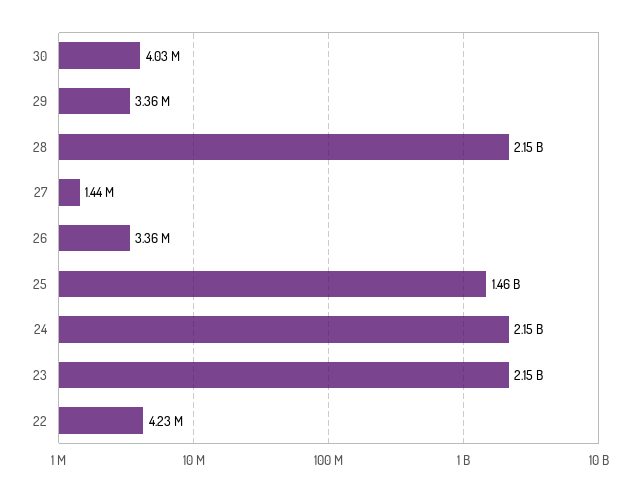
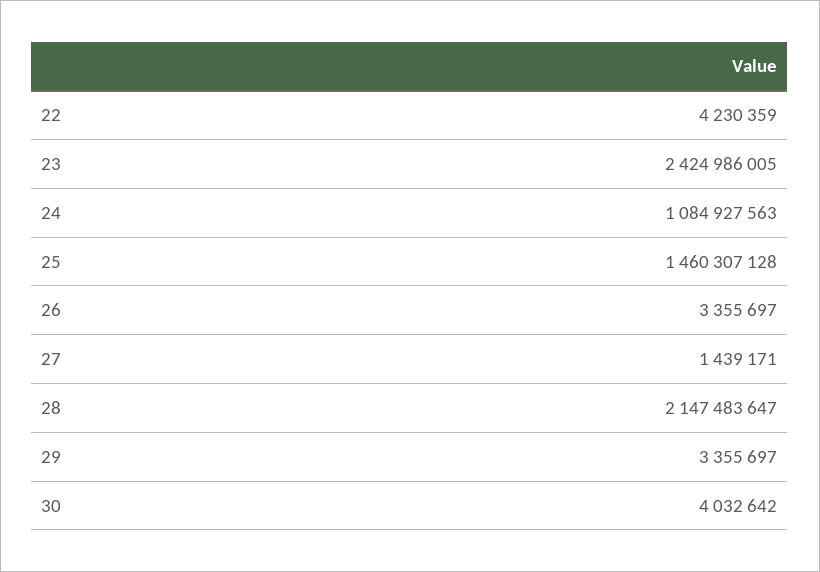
24: 2150000000 -> 1084927563
23: 2150000000 -> 2424986005

